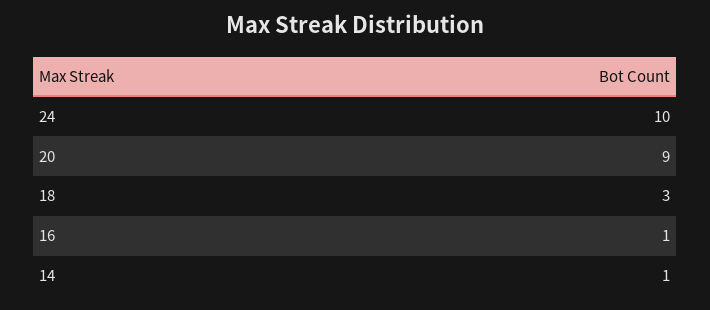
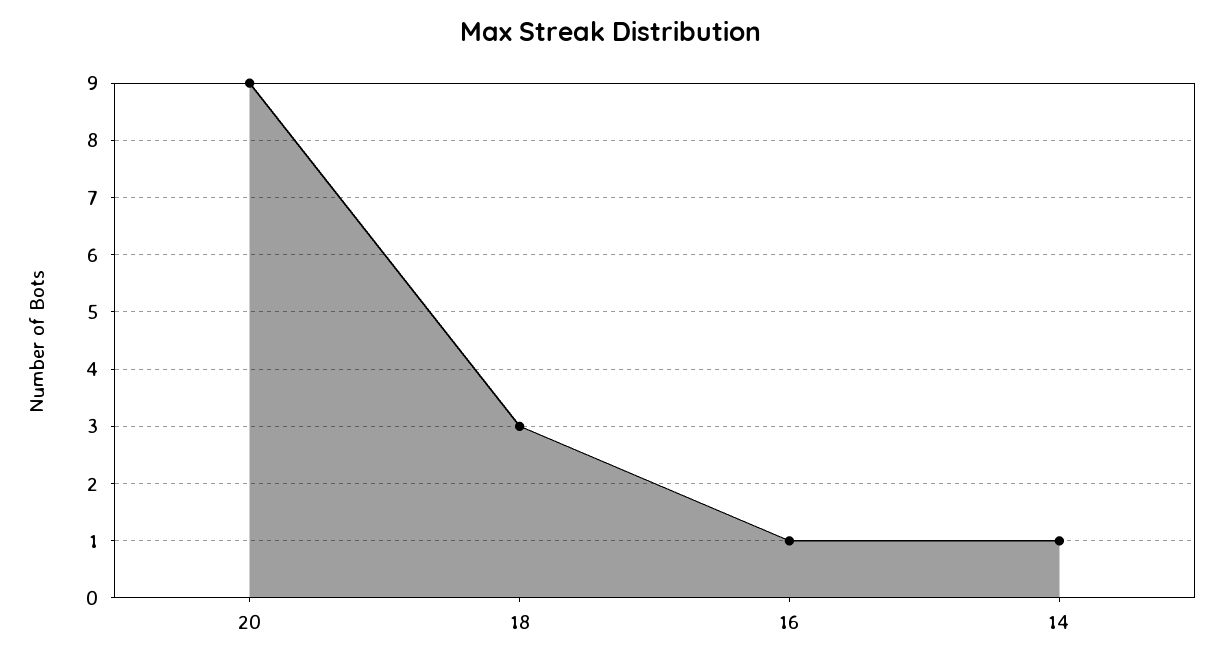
24: 10 -> none

